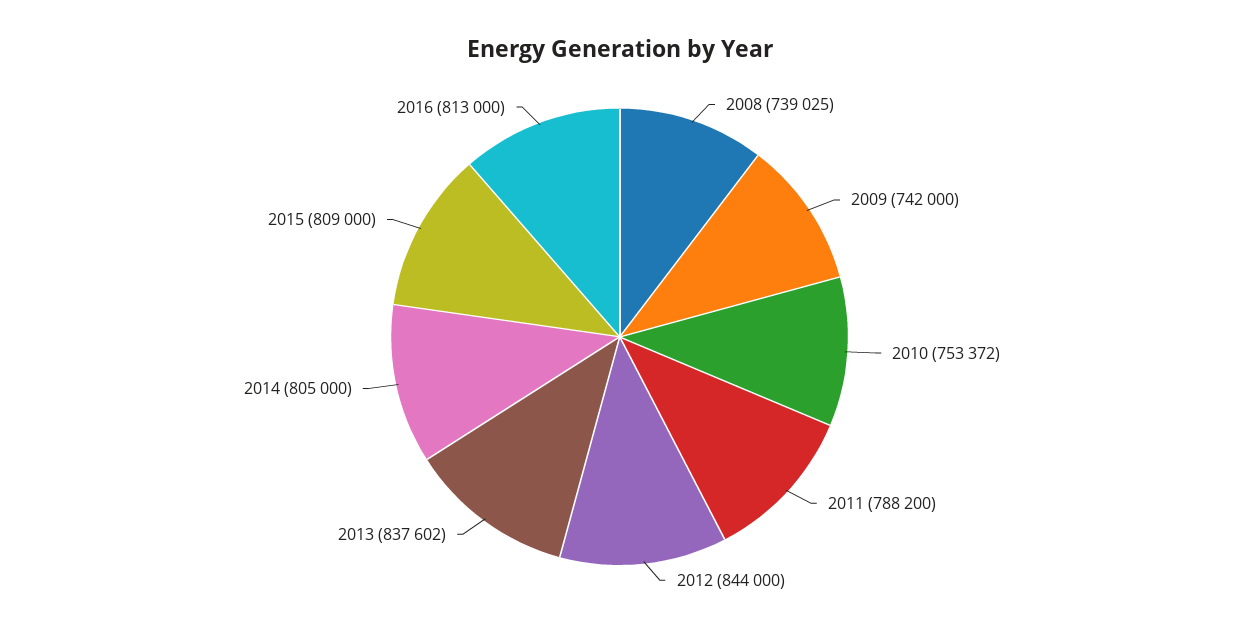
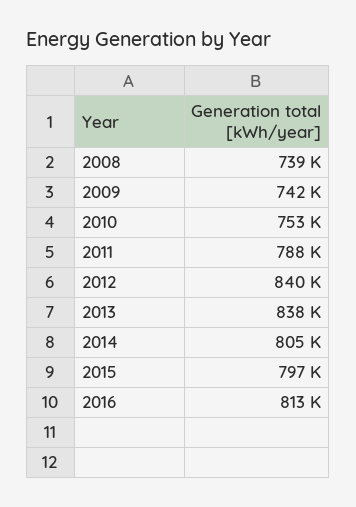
2012: 844000 -> 840000
2015: 809000 -> 797000

